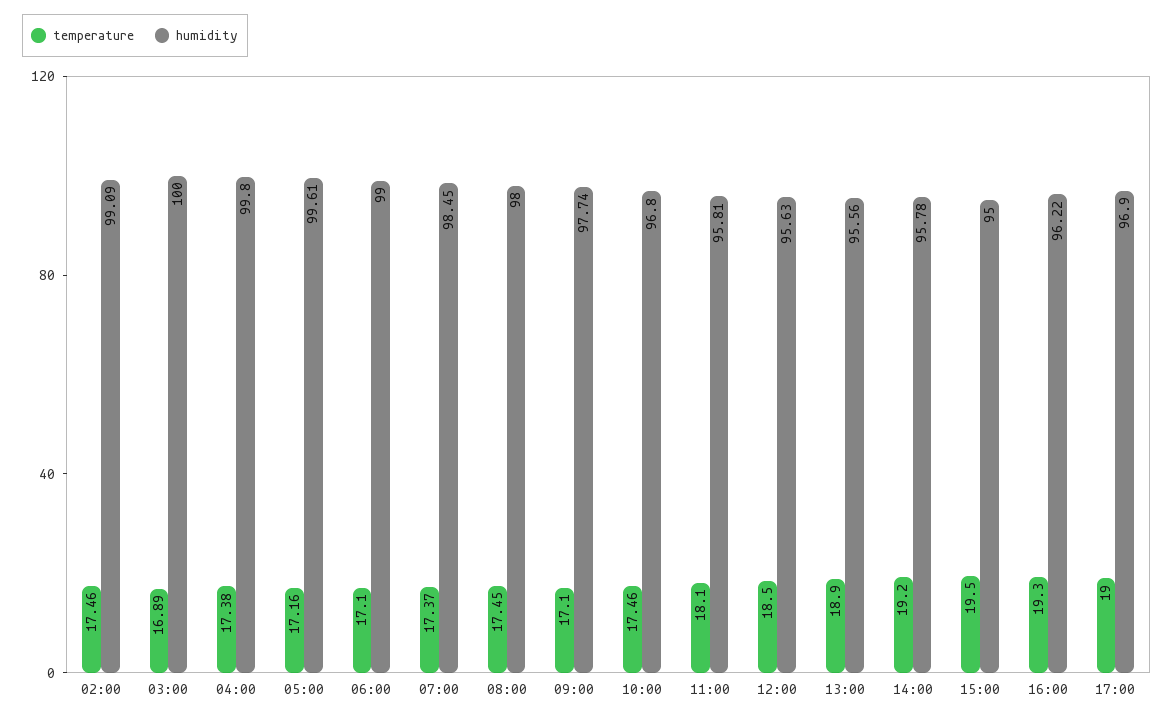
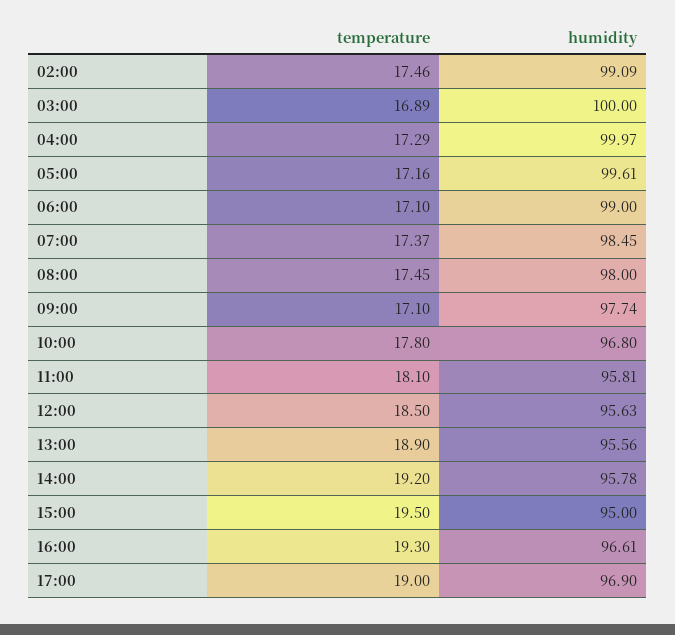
temperature, 04:00: 17.38 -> 17.29
humidity, 04:00: 99.8 -> 99.97
temperature, 10:00: 17.46 -> 17.8
humidity, 16:00: 96.22 -> 96.61

